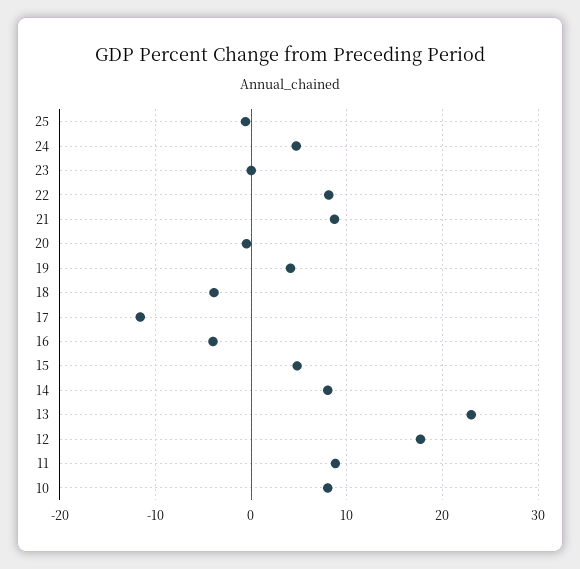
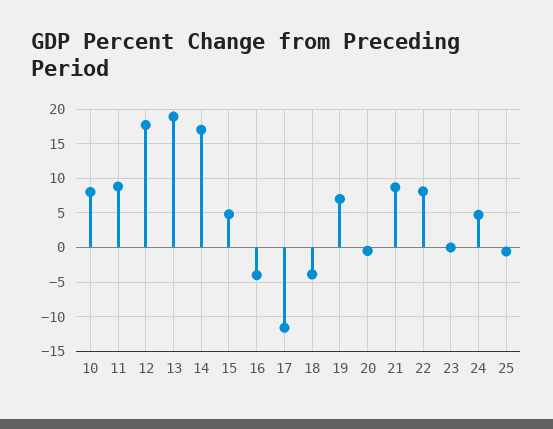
19: 4 -> 7
14: 8 -> 17
13: 23 -> 19

